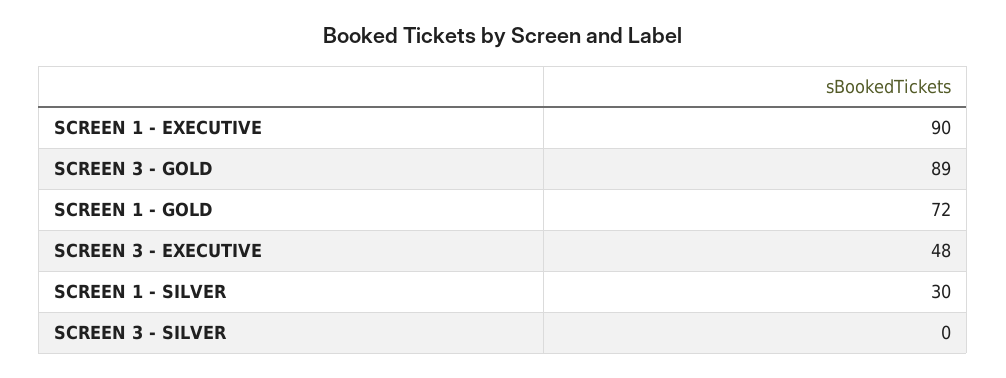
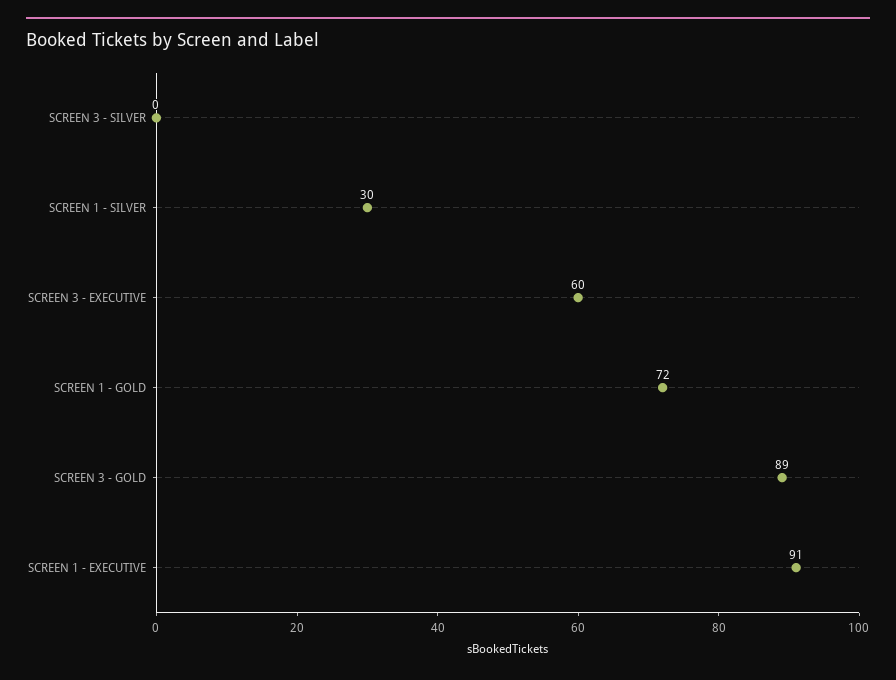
SCREEN 1 - EXECUTIVE: 90 -> 91
SCREEN 3 - EXECUTIVE: 48 -> 60

